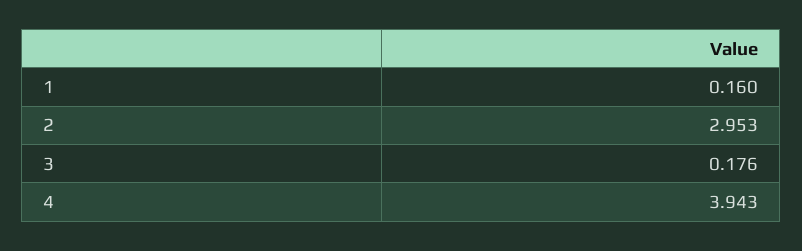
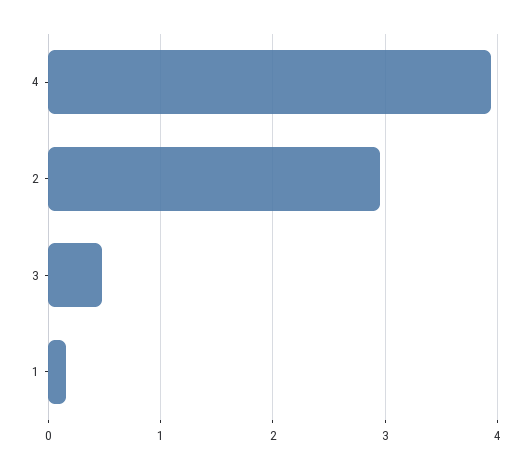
3: 0.176 -> 0.5

